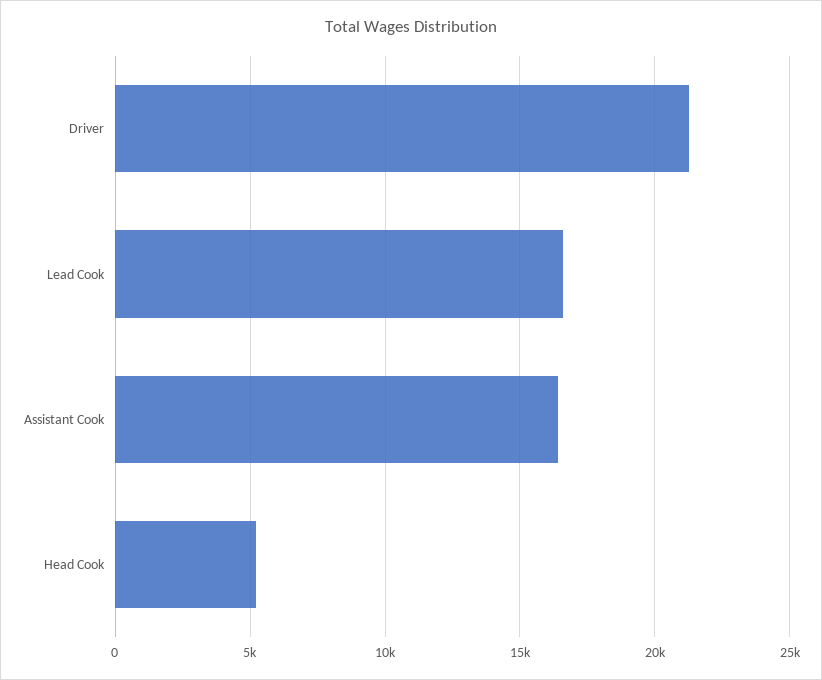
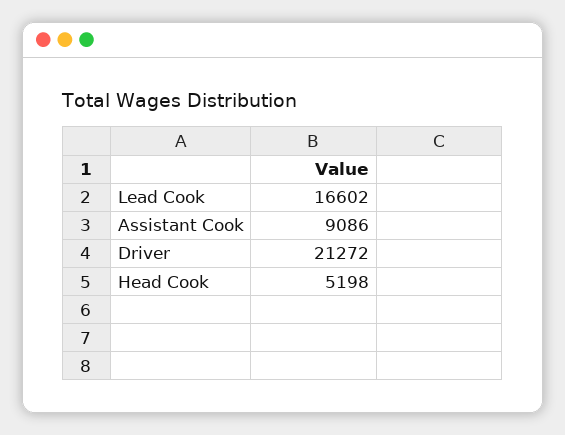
Assistant Cook: 16500 -> 9086

